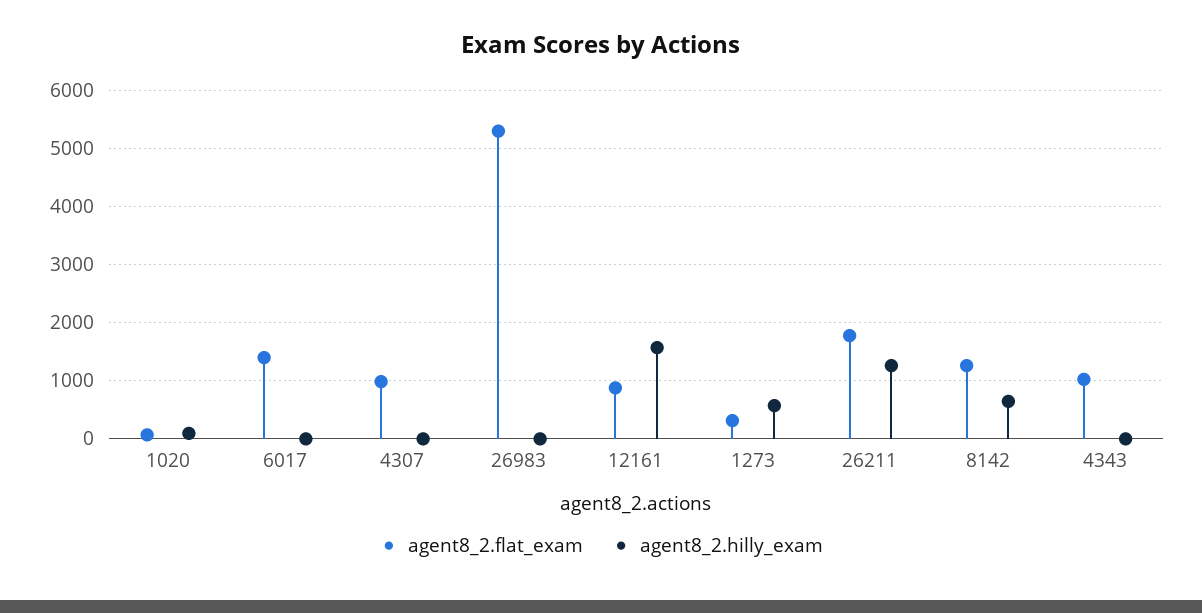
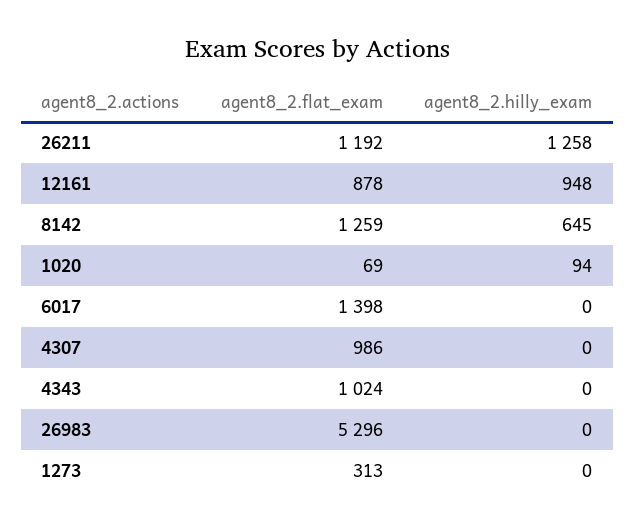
agent8_2.hilly_exam, 12161: 1600 -> 948
agent8_2.hilly_exam, 1273: 600 -> 0
agent8_2.flat_exam, 26211: 1800 -> 1192

